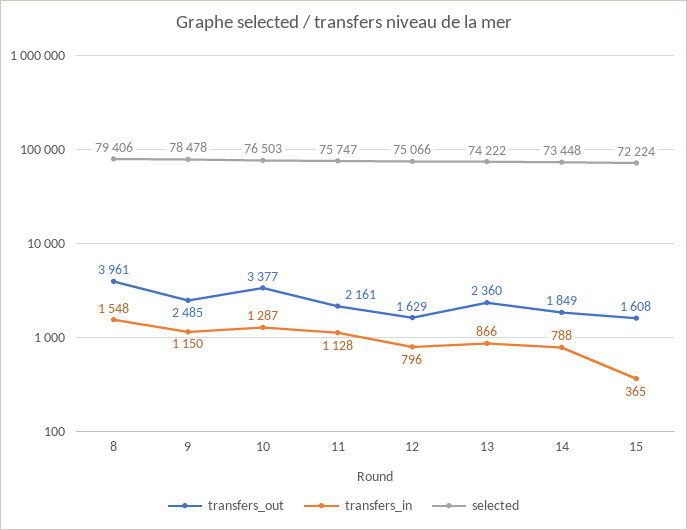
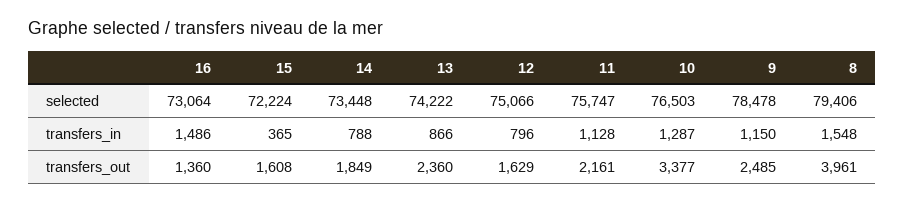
selected, 16: none -> 73064
transfers_in, 16: none -> 1486
transfers_out, 16: none -> 1360

